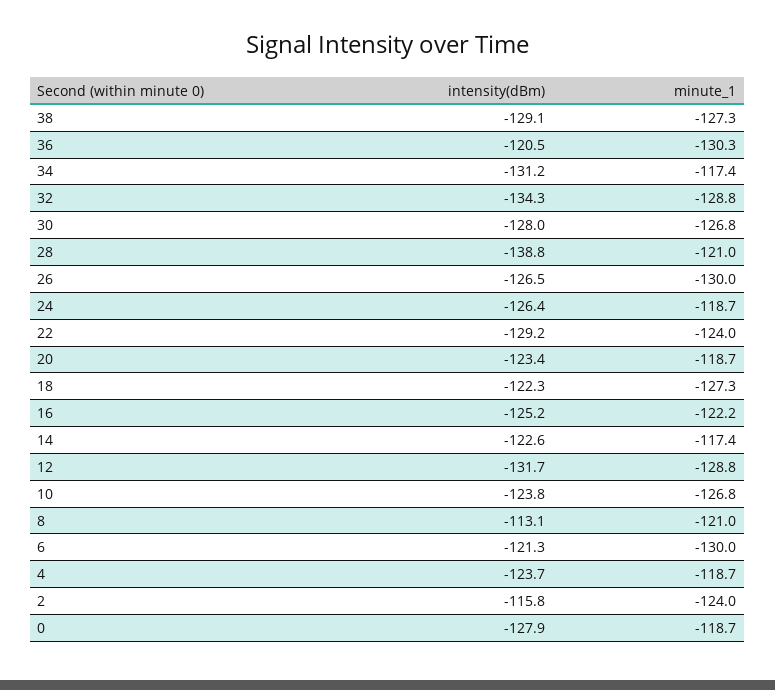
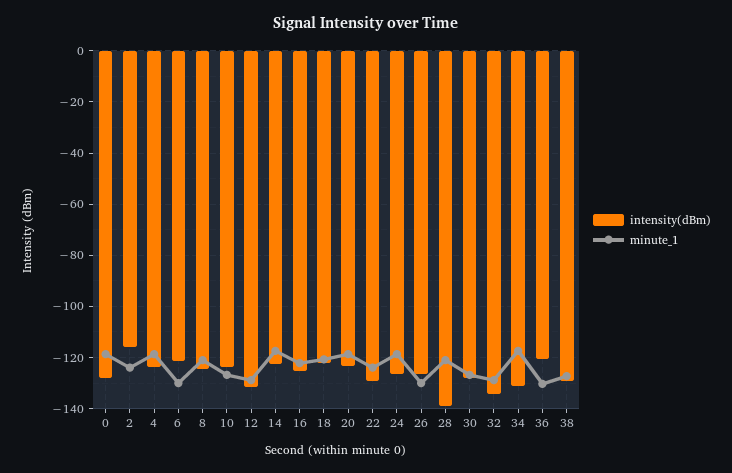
minute_1, 18: -127.3 -> -120
intensity(dBm), 8: -113.1 -> -125

